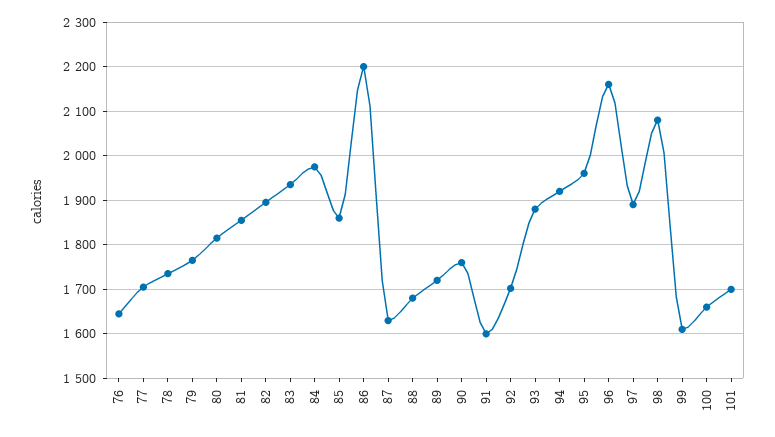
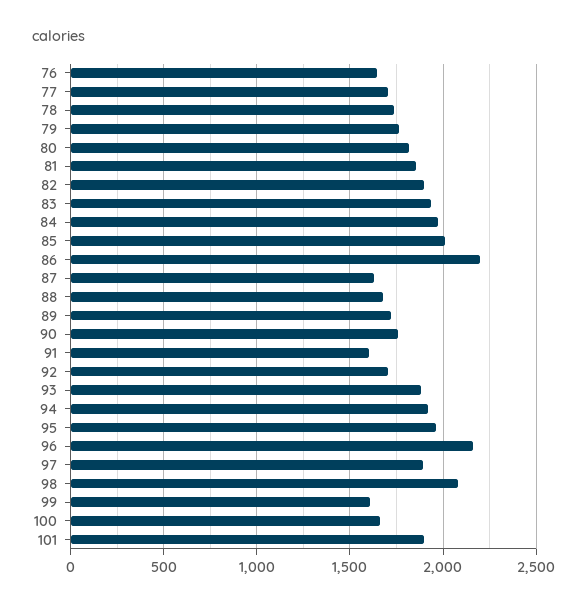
85: 1860 -> 2000
101: 1700 -> 1900

